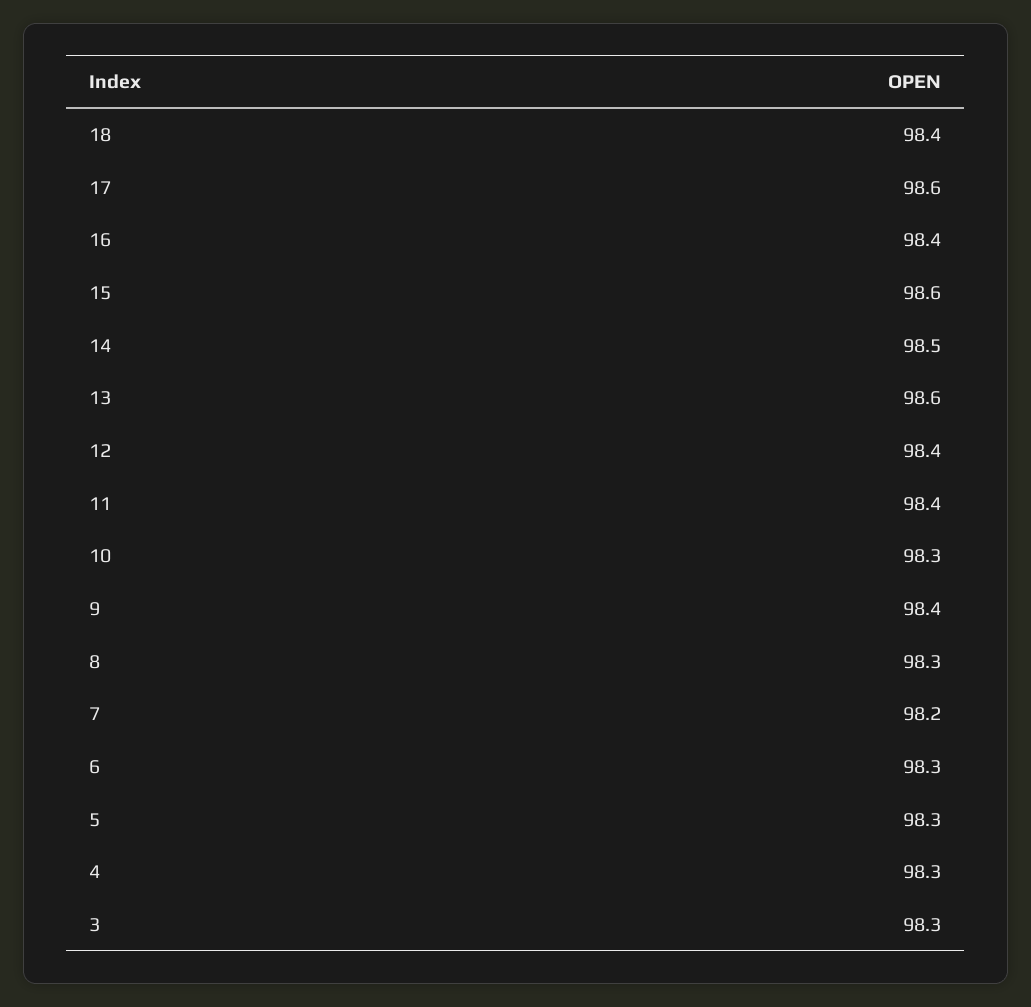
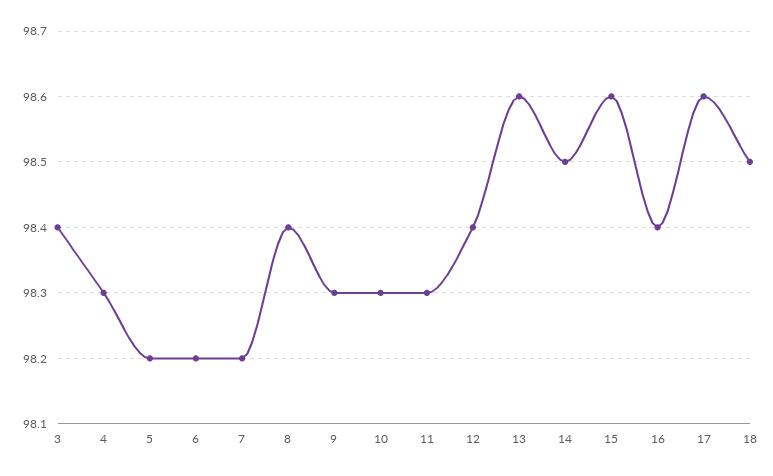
18: 98.4 -> 98.5
11: 98.4 -> 98.3
9: 98.4 -> 98.3
8: 98.3 -> 98.4
6: 98.3 -> 98.2
5: 98.3 -> 98.2
3: 98.3 -> 98.4

